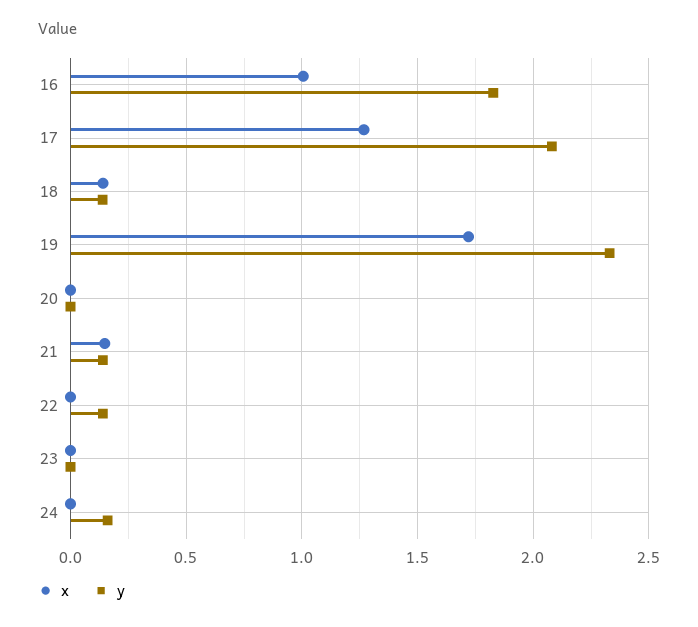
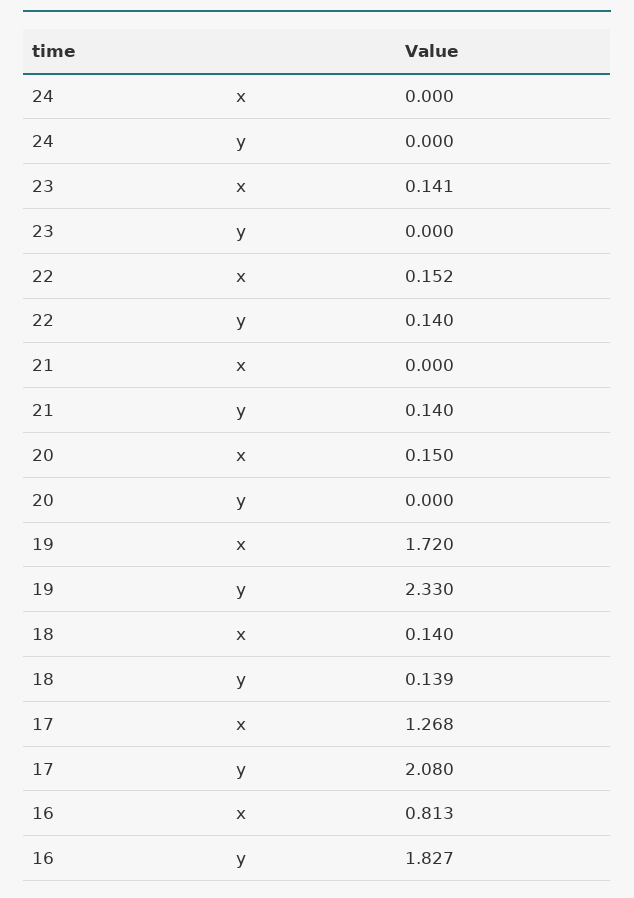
x, 16: 1 -> 0.813
x, 20: 0 -> 0.15
x, 21: 0.15 -> 0
x, 22: 0 -> 0.152
x, 23: 0 -> 0.141
y, 24: 0.15 -> 0

